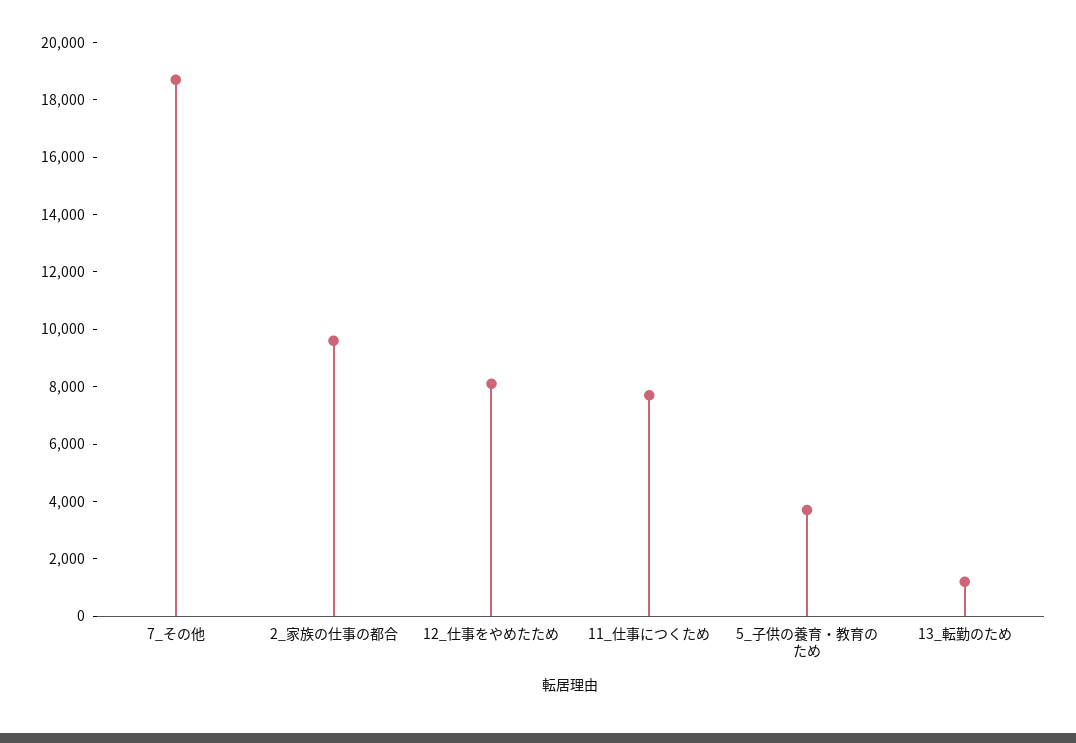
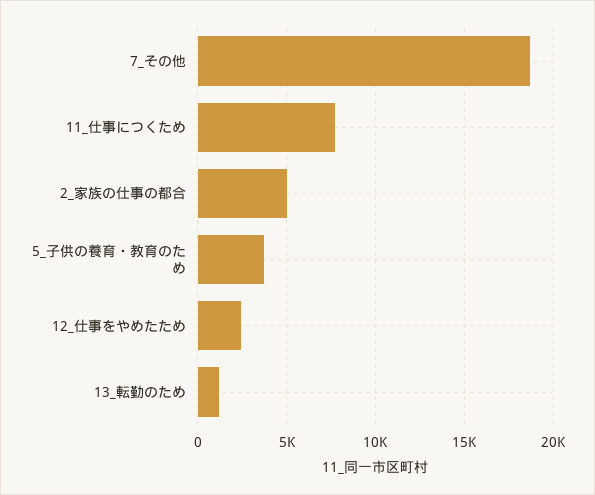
2_家族の仕事の都合: 9500 -> 5000
12_仕事をやめたため: 8000 -> 2500

